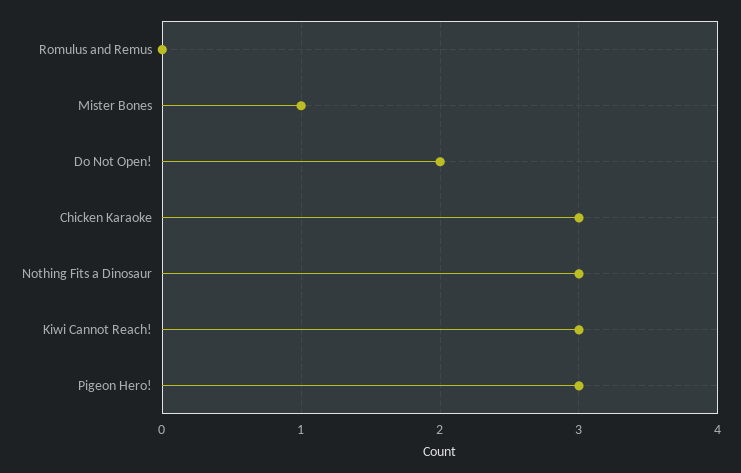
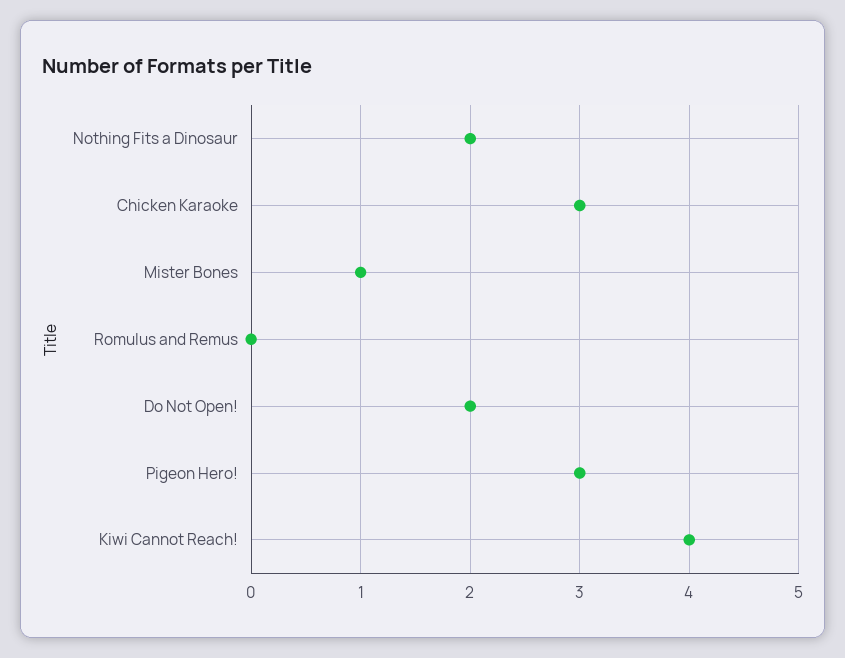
Nothing Fits a Dinosaur: 3 -> 2
Kiwi Cannot Reach!: 3 -> 4

